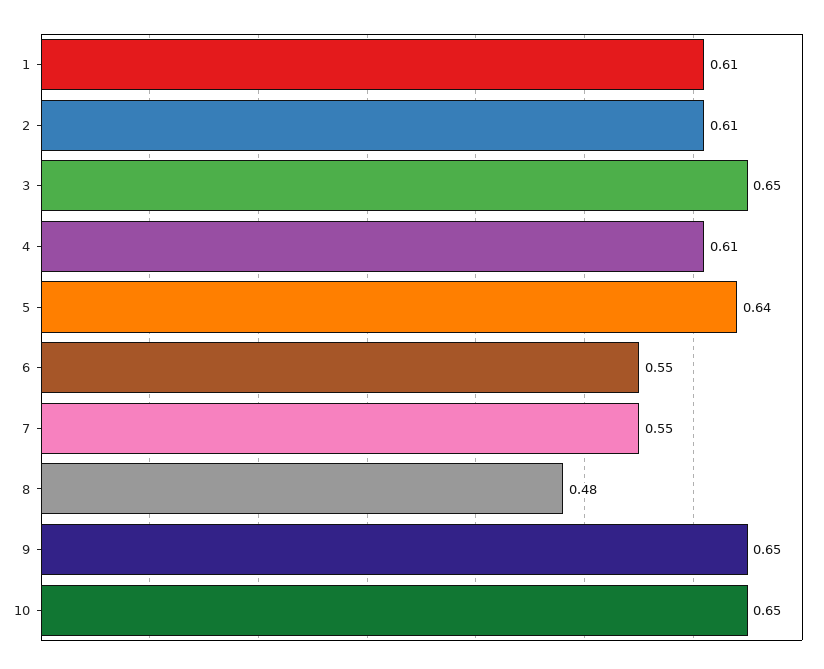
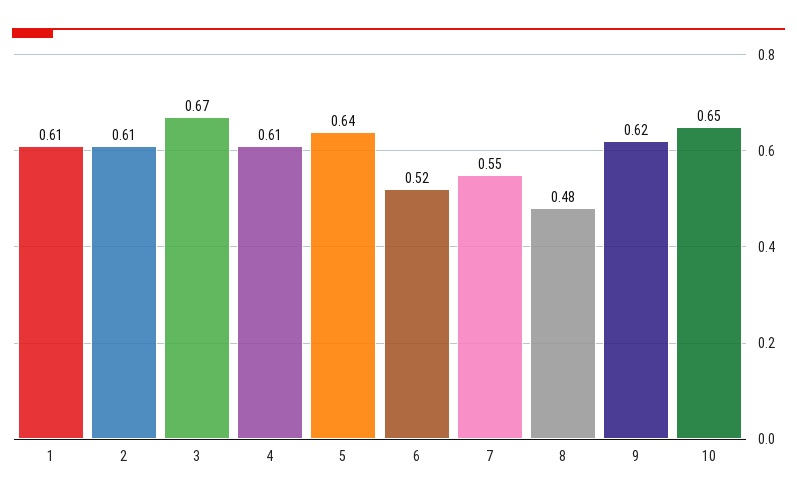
3: 0.65 -> 0.67
6: 0.55 -> 0.52
9: 0.65 -> 0.62

